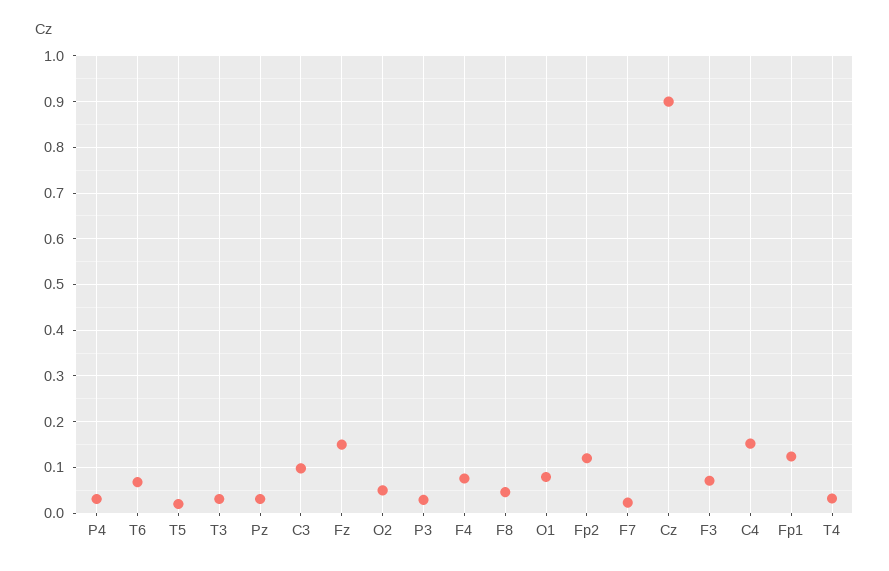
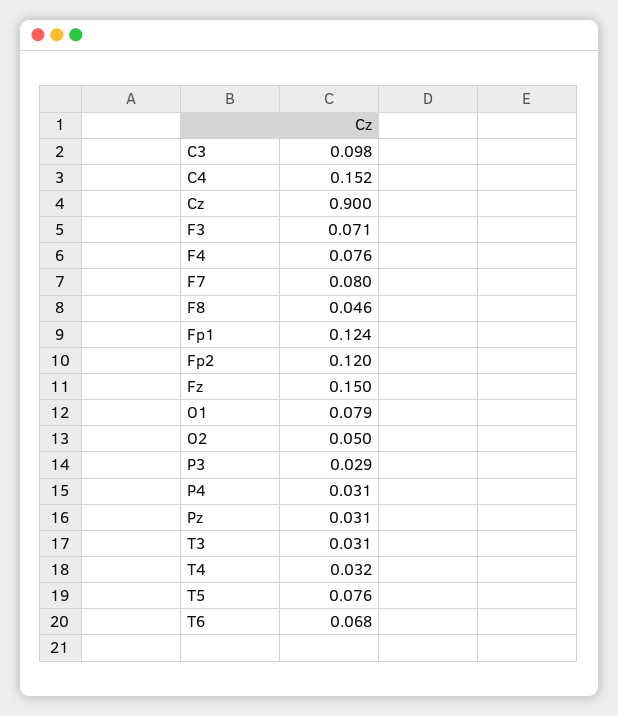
T5: 0.02 -> 0.076
F7: 0.02 -> 0.08

